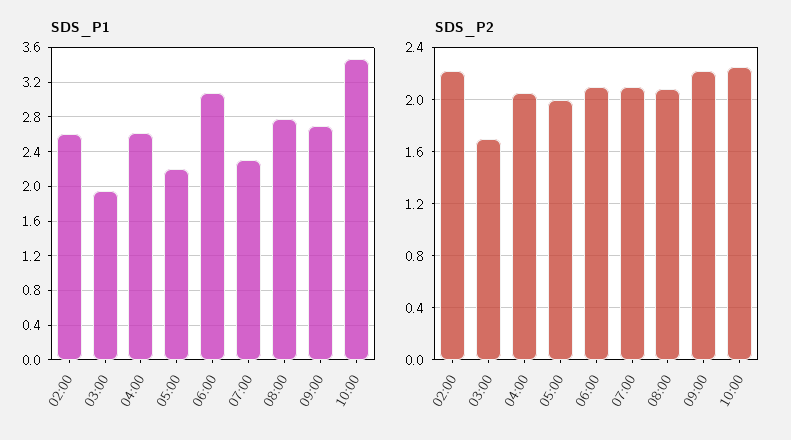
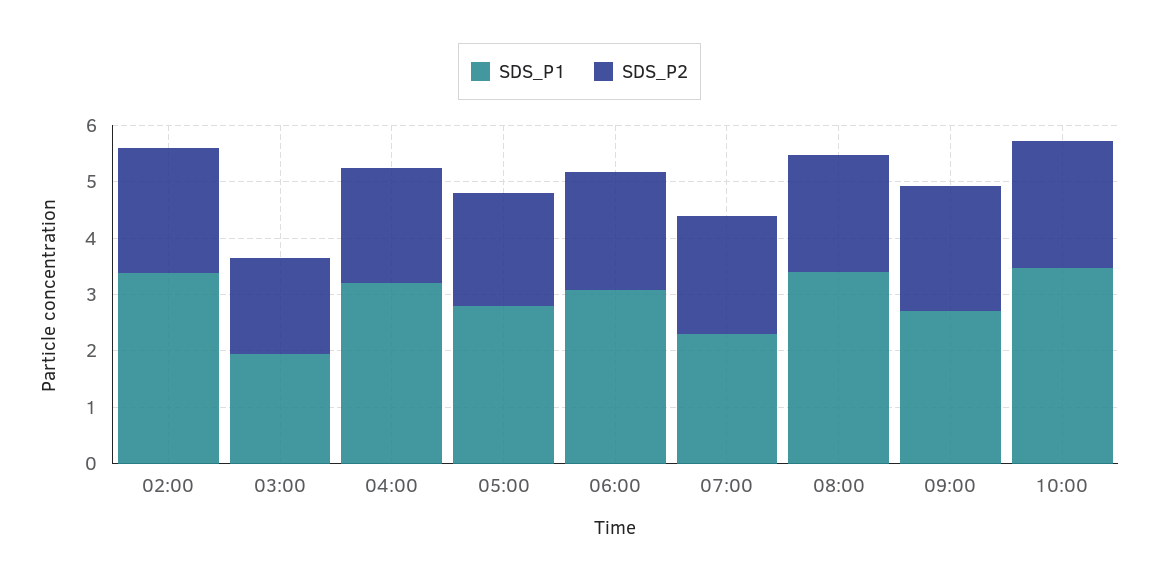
SDS_P1, 02:00: 2.6 -> 3.4
SDS_P1, 04:00: 2.6 -> 3.2
SDS_P1, 05:00: 2.2 -> 2.8
SDS_P1, 08:00: 2.8 -> 3.4

